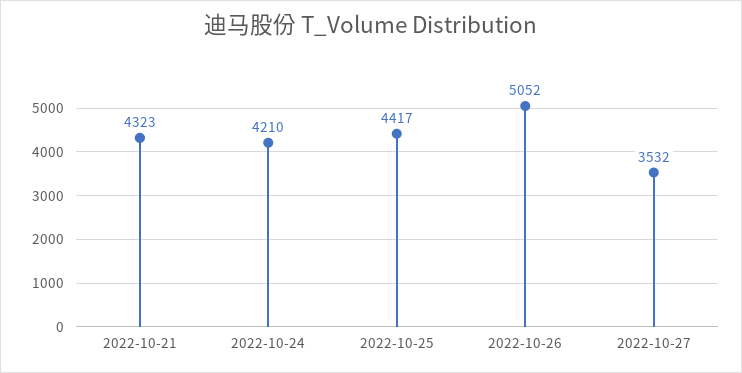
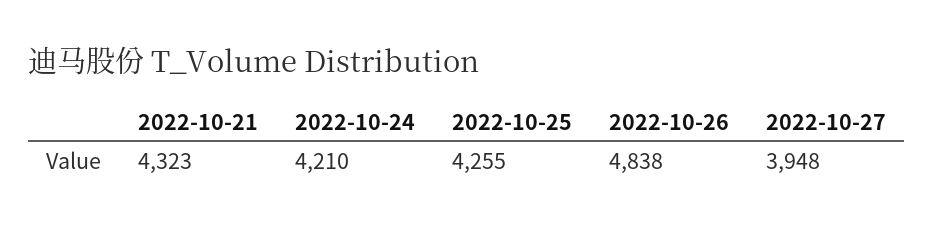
2022-10-25: 4417 -> 4255
2022-10-26: 5052 -> 4838
2022-10-27: 3532 -> 3948

